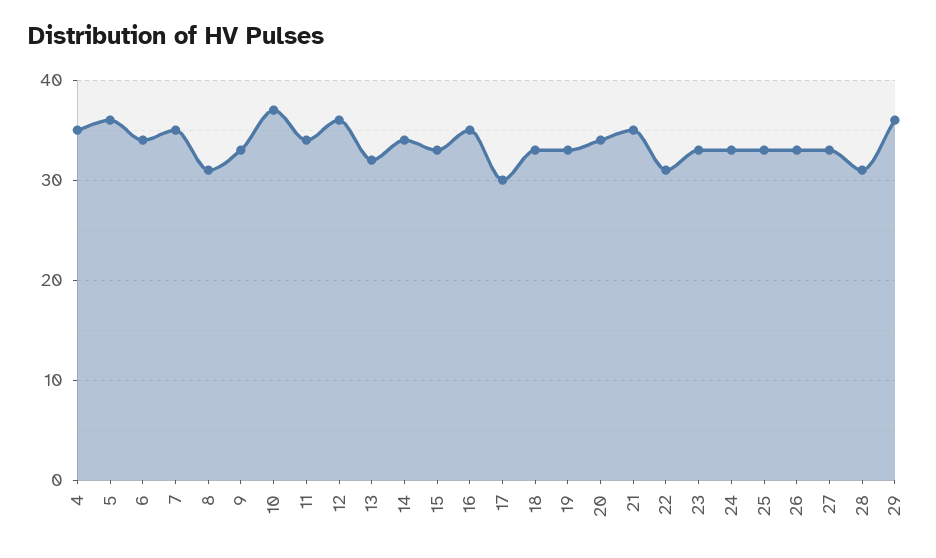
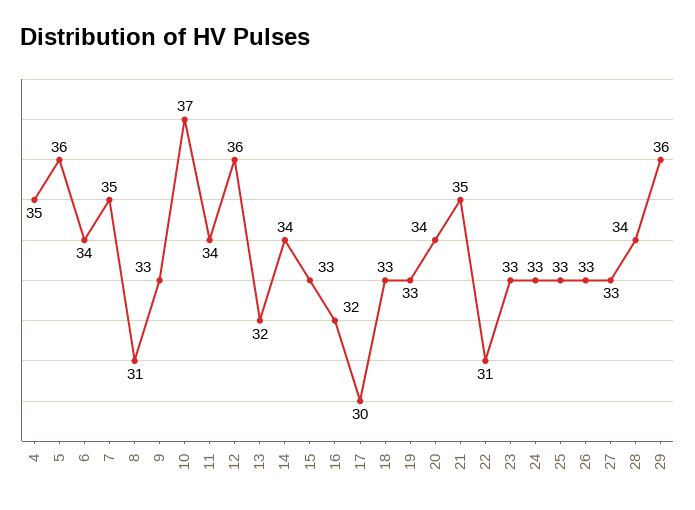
16: 35 -> 32
28: 31 -> 34

